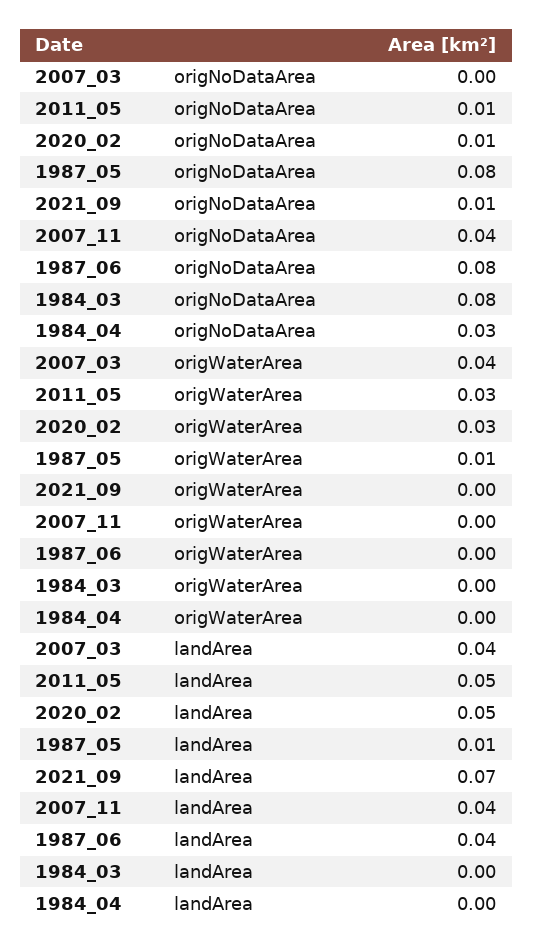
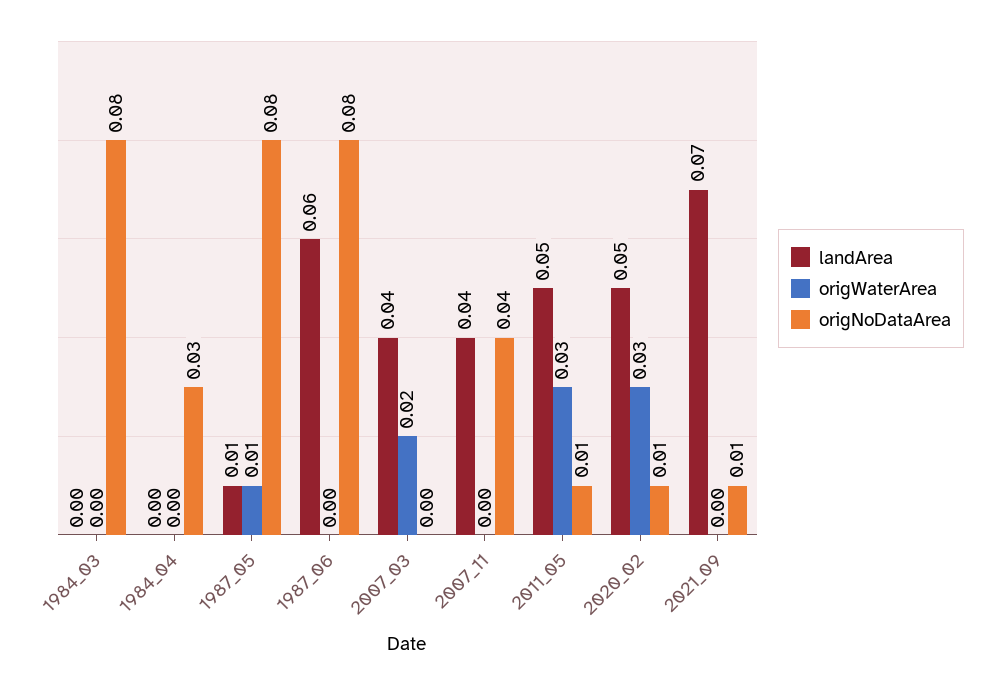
origWaterArea, 2007_03: 0.04 -> 0.02
landArea, 1987_06: 0.04 -> 0.06

